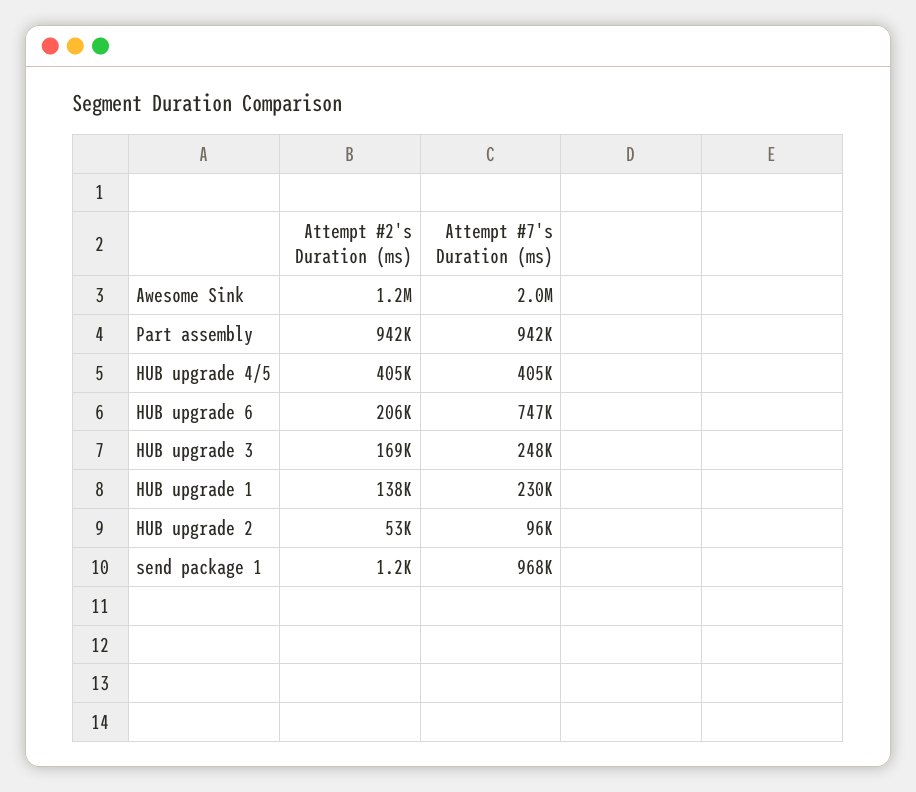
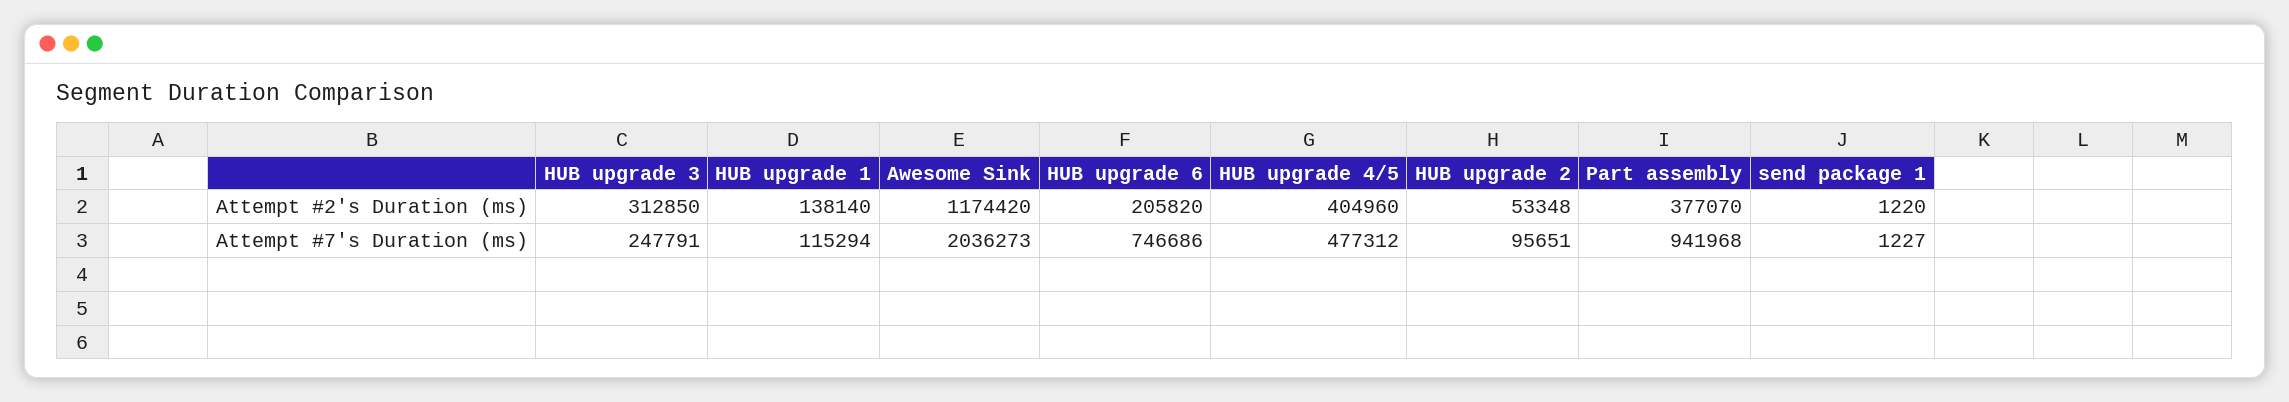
Attempt #2's Duration (ms), Part assembly: 942000 -> 377070
Attempt #7's Duration (ms), HUB upgrade 4/5: 405000 -> 477312
Attempt #2's Duration (ms), HUB upgrade 3: 169000 -> 312850
Attempt #7's Duration (ms), HUB upgrade 1: 230000 -> 115294
Attempt #7's Duration (ms), send package 1: 968000 -> 1227

